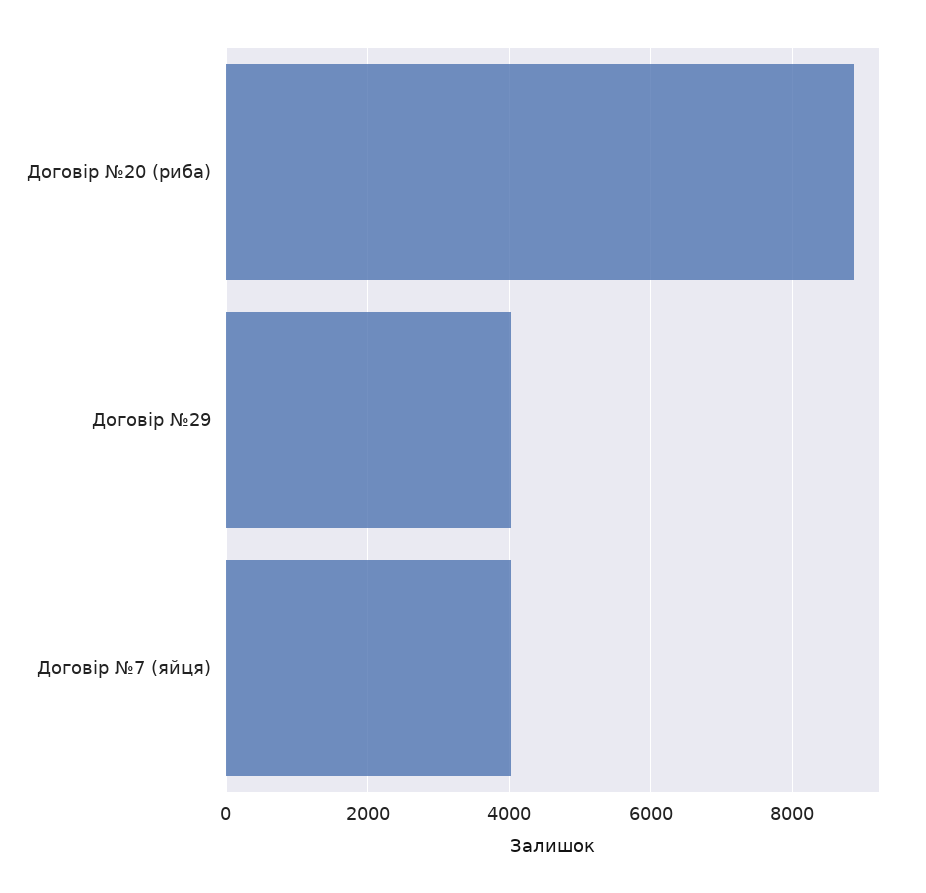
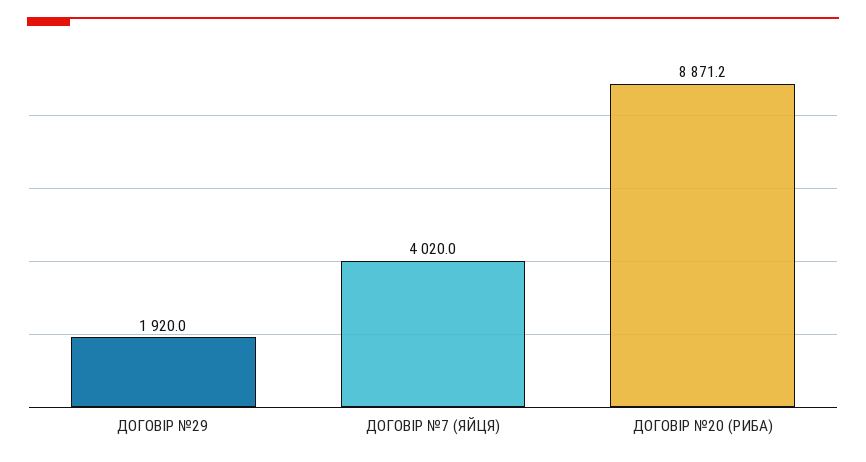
Договір №29: 4000 -> 1920

